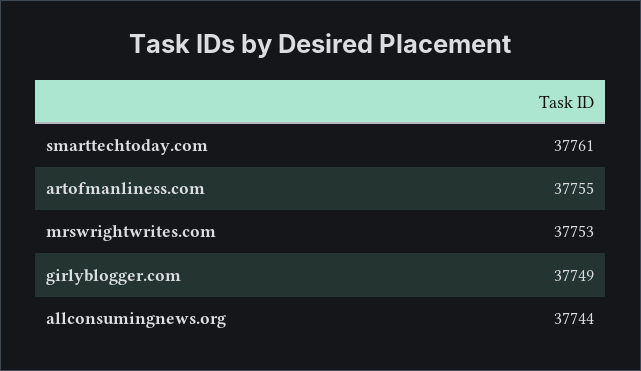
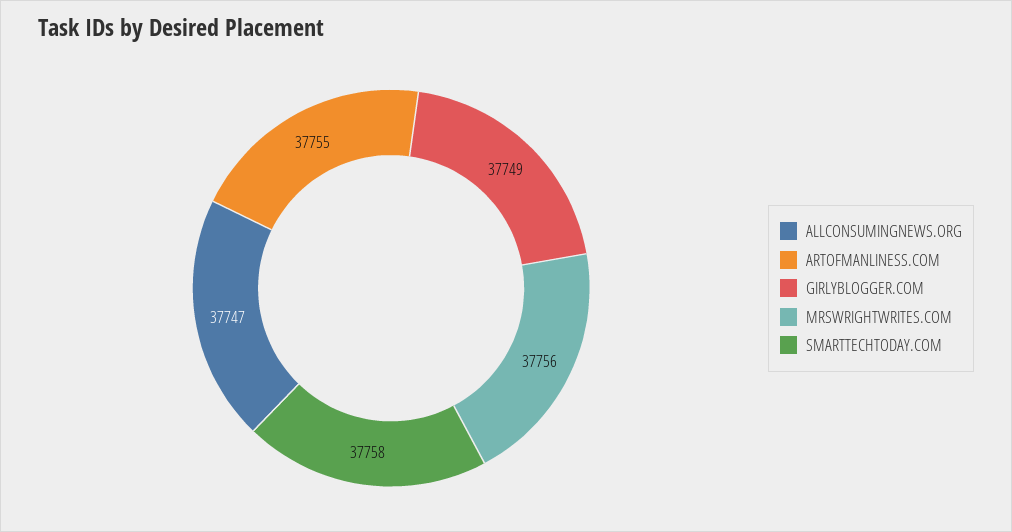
smarttechtoday.com: 37761 -> 37758
mrswrightwrites.com: 37753 -> 37756
allconsumingnews.org: 37744 -> 37747

